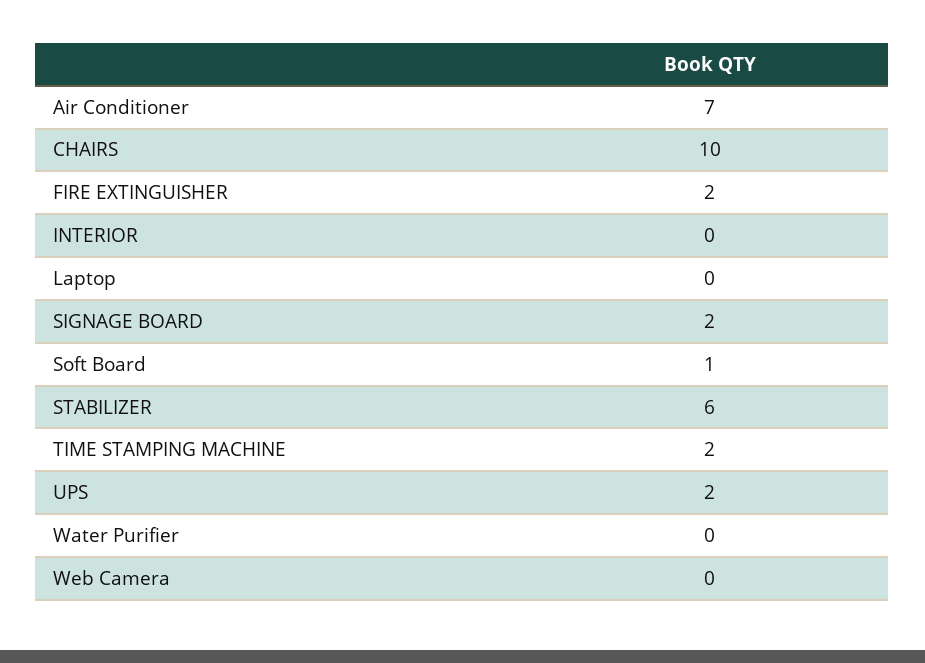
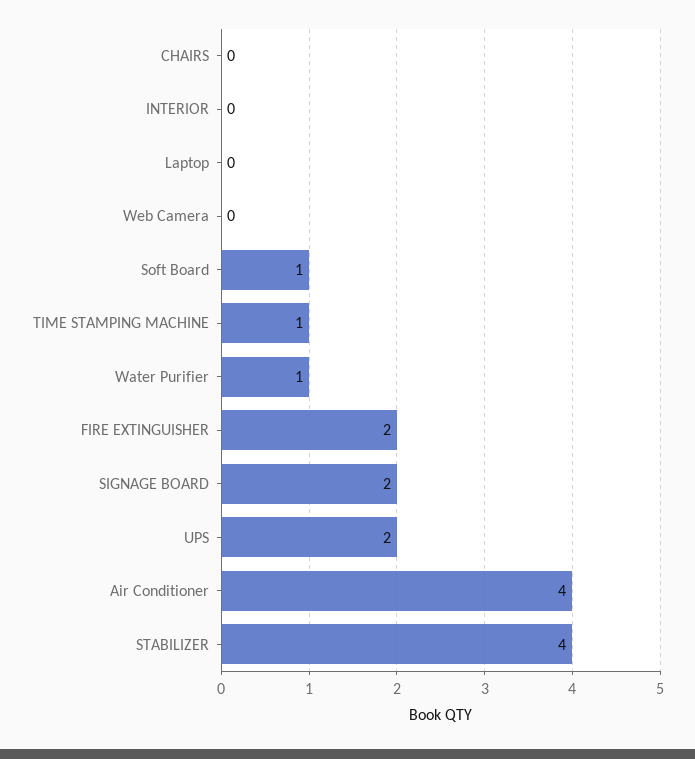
Air Conditioner: 7 -> 4
CHAIRS: 10 -> 0
STABILIZER: 6 -> 4
TIME STAMPING MACHINE: 2 -> 1
Water Purifier: 0 -> 1

